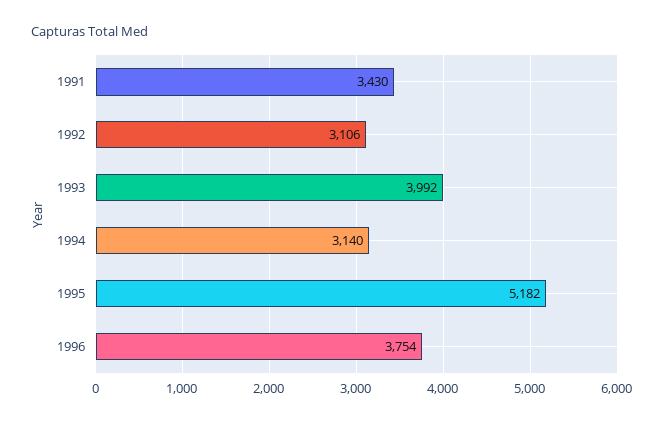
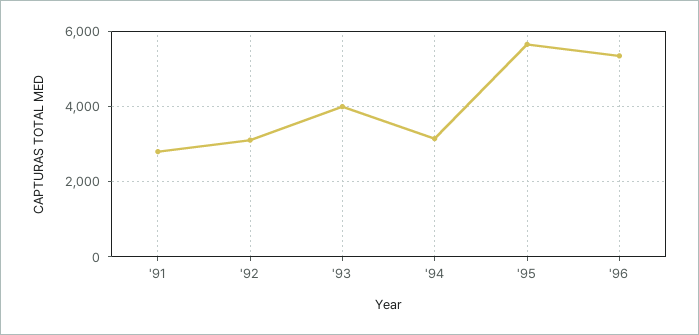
1991: 3430 -> 2800
1995: 5182 -> 5600
1996: 3754 -> 5400

